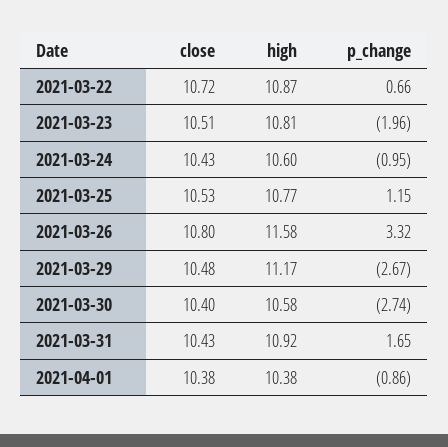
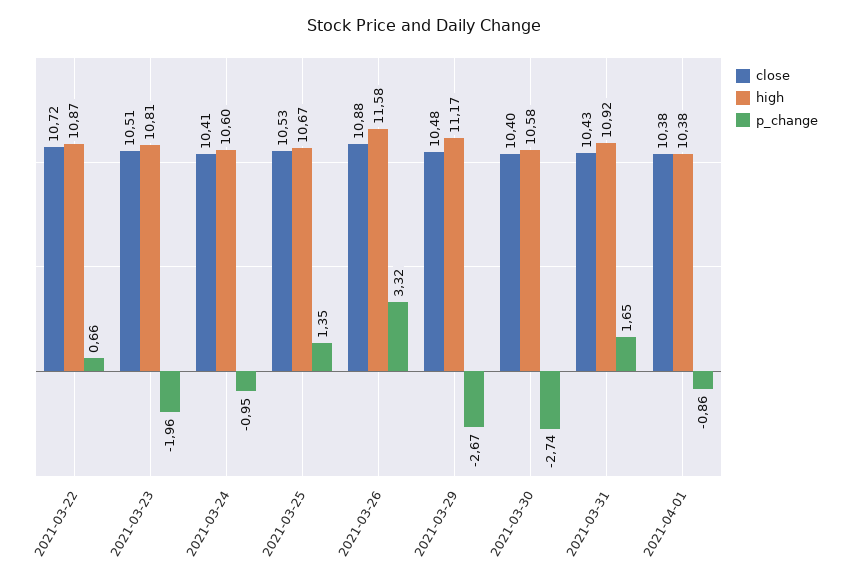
close, 2021-03-24: 10.43 -> 10.41
high, 2021-03-25: 10.77 -> 10.67
p_change, 2021-03-25: 1.15 -> 1.35
close, 2021-03-26: 10.8 -> 10.88

